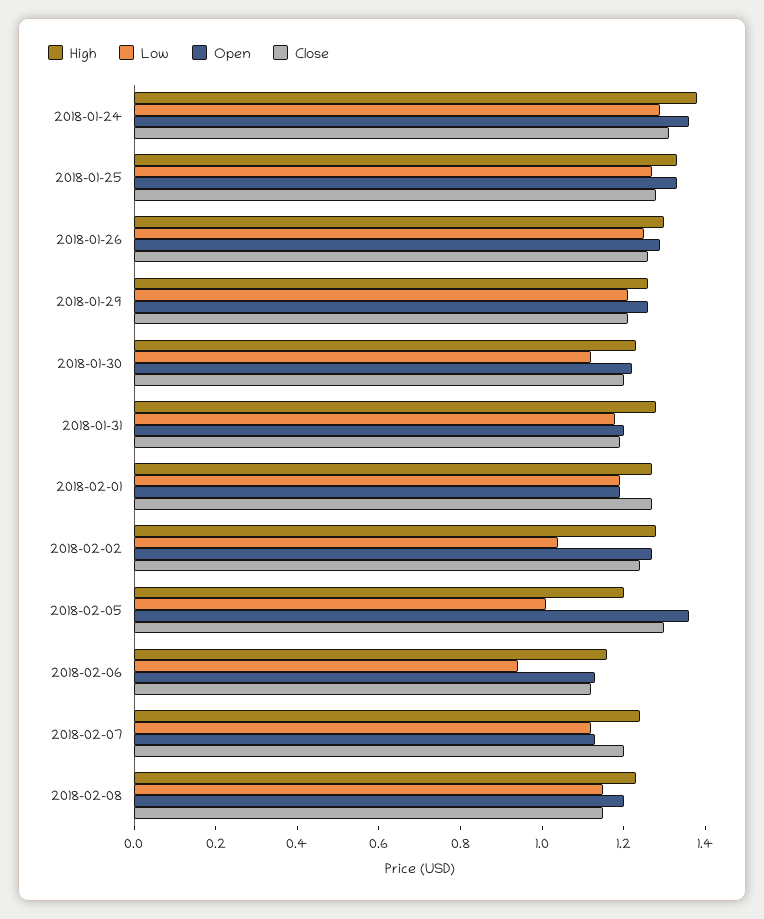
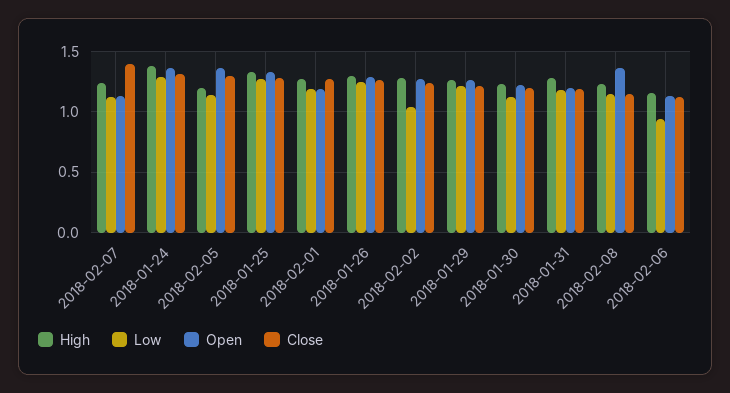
Low, 2018-02-05: 1 -> 1.15
Close, 2018-02-07: 1.2 -> 1.4
Open, 2018-02-08: 1.2 -> 1.35

